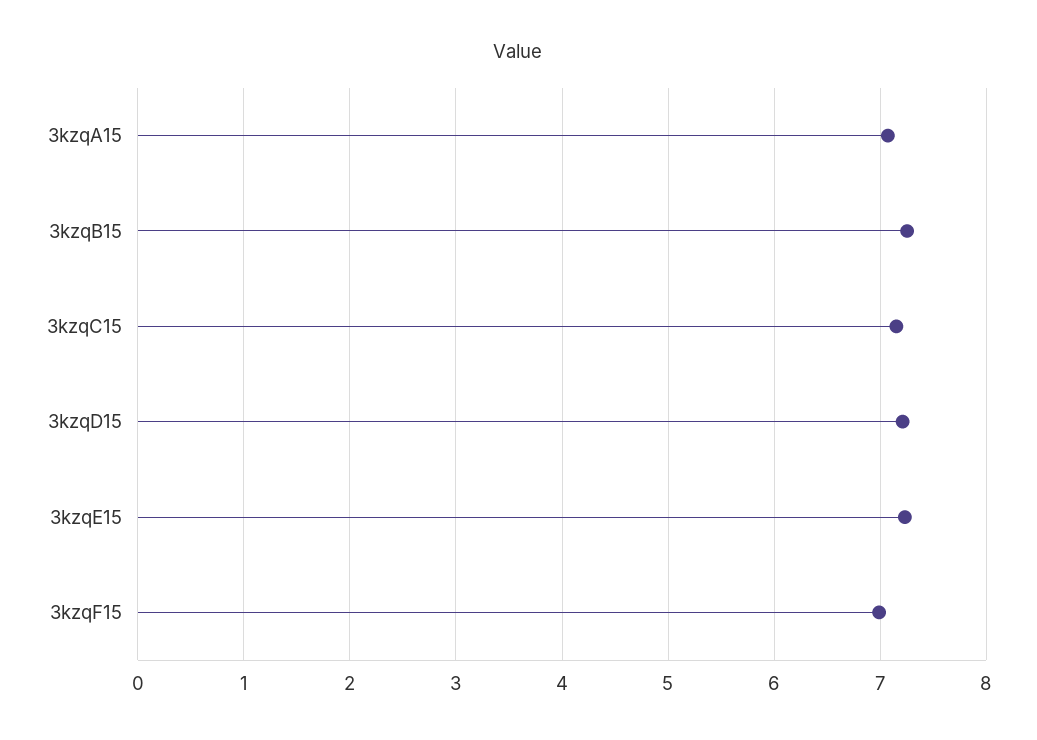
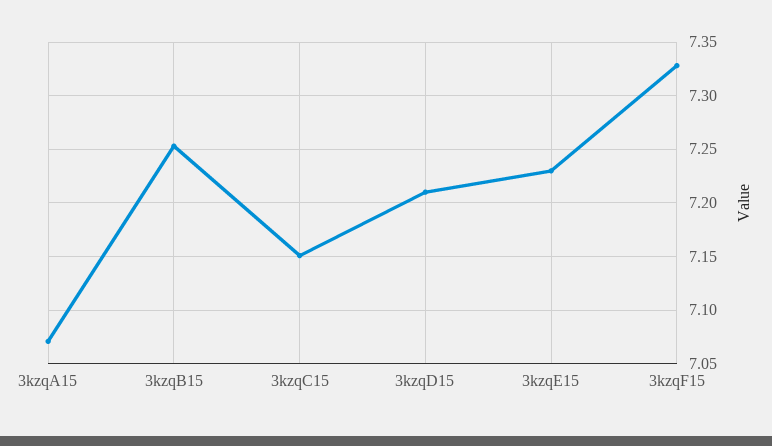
3kzqF15: 7 -> 7.33

